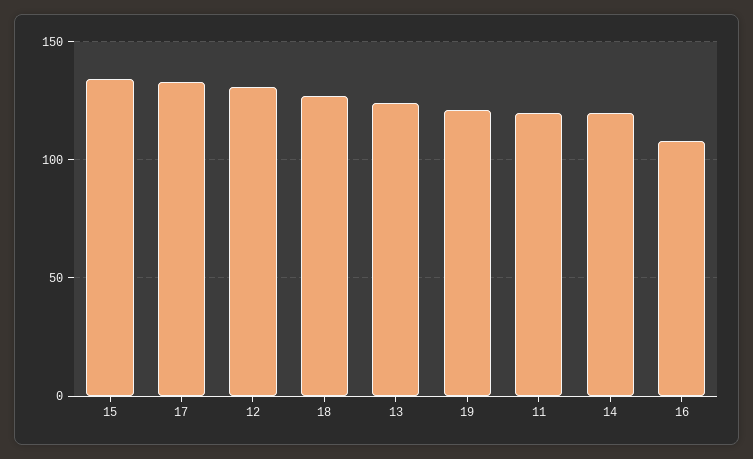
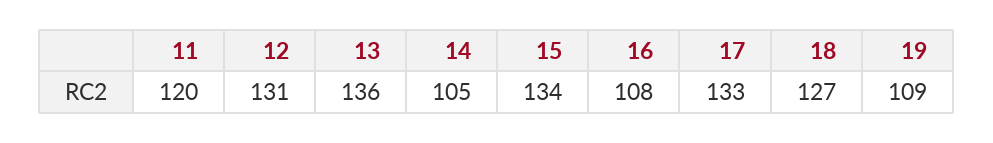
13: 125 -> 136
19: 120 -> 109
14: 120 -> 105

